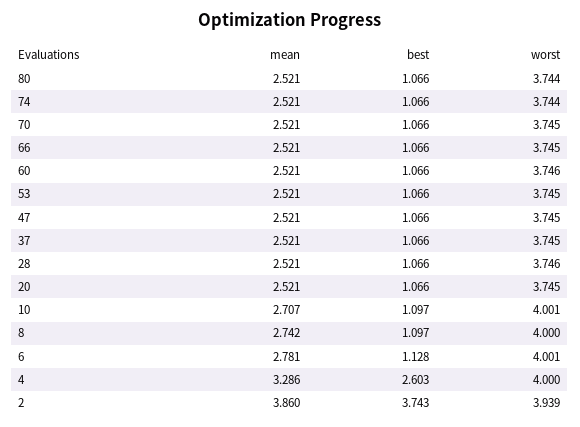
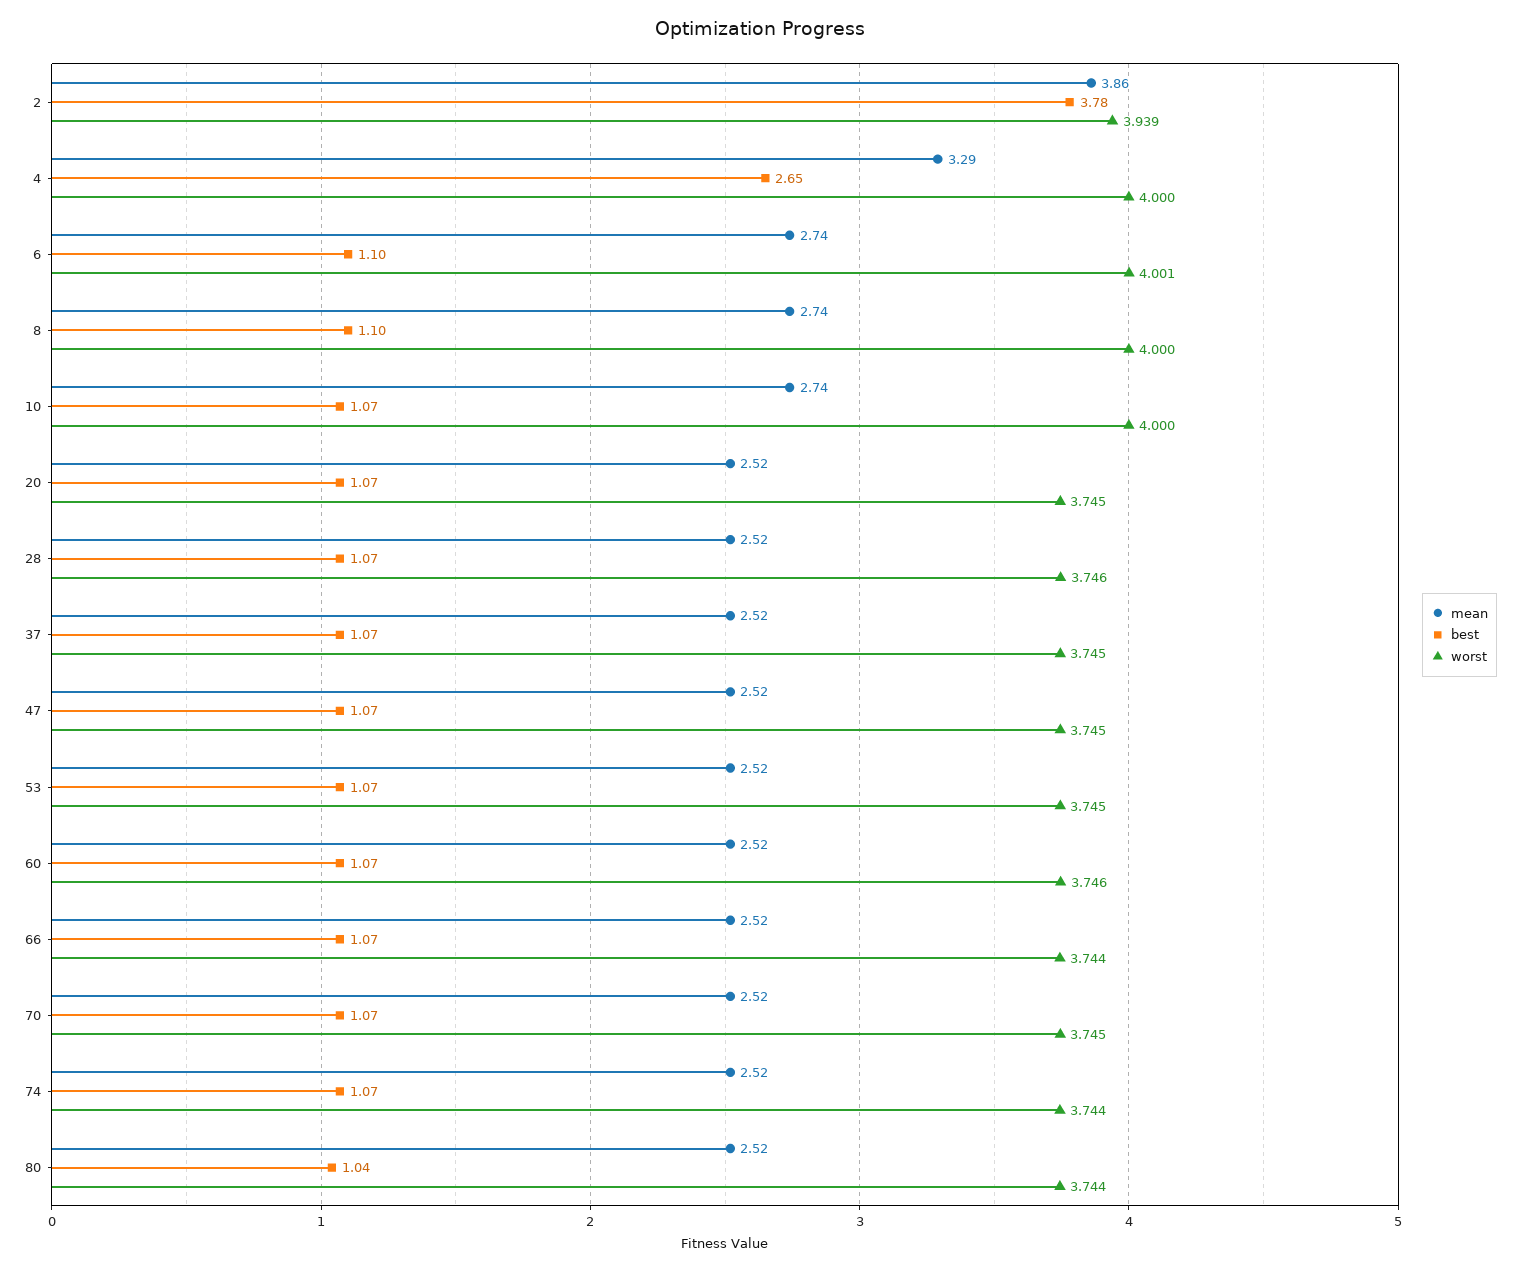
best, 80: 1.066 -> 1.04
worst, 66: 3.745 -> 3.744
mean, 10: 2.707 -> 2.74
best, 10: 1.097 -> 1.07
worst, 10: 4.001 -> 4
mean, 6: 2.781 -> 2.74
best, 6: 1.128 -> 1.1
best, 4: 2.603 -> 2.65
best, 2: 3.743 -> 3.78

